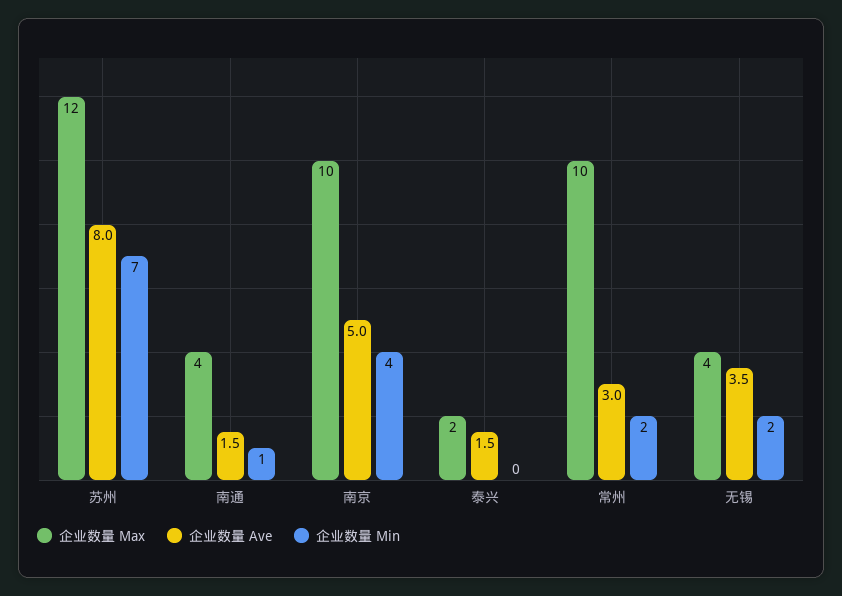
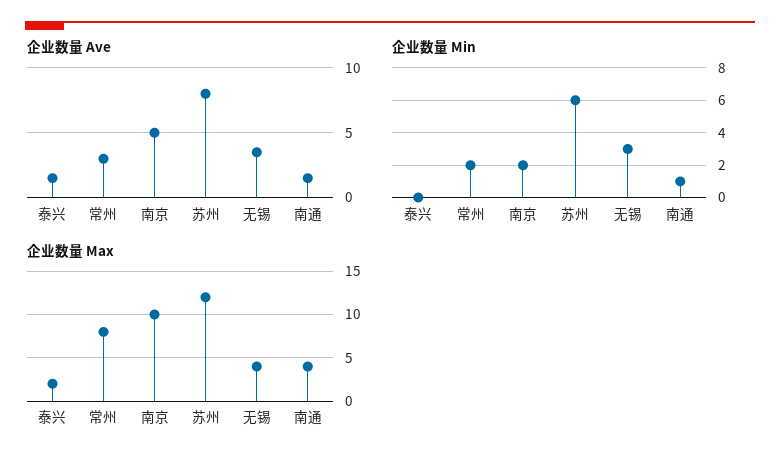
企业数量 Min, 苏州: 7 -> 6
企业数量 Min, 南京: 4 -> 2
企业数量 Max, 常州: 10 -> 8
企业数量 Min, 无锡: 2 -> 3

